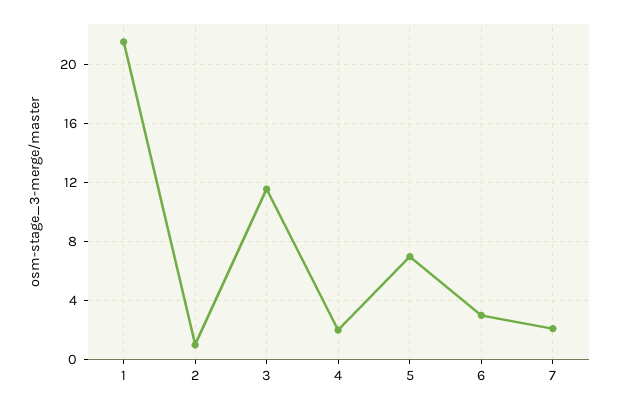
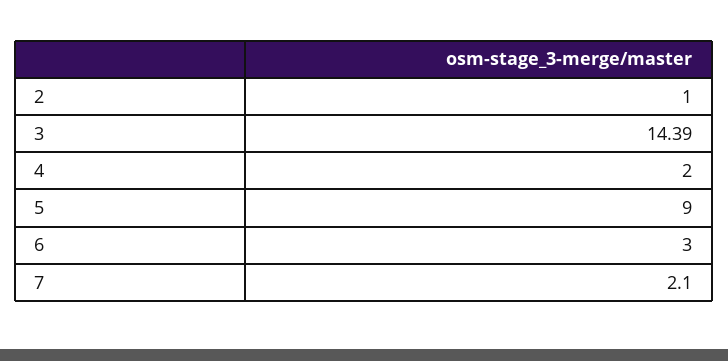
1: 21.5 -> none
3: 11.5 -> 14.39
5: 7 -> 9

